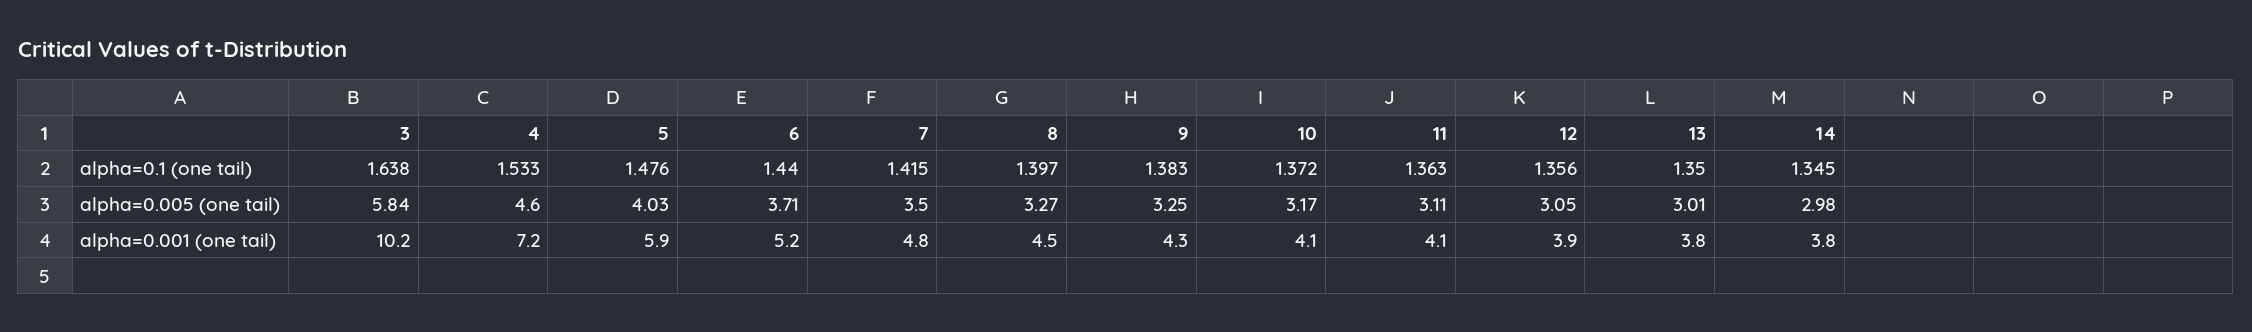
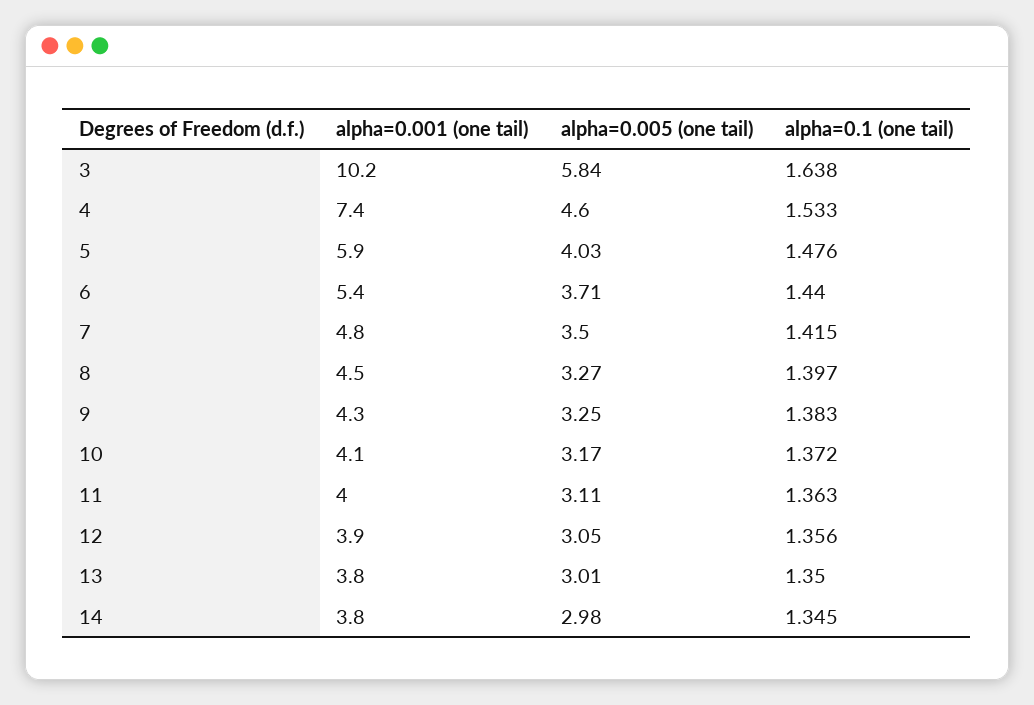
4, alpha=0.001 (one tail): 7.2 -> 7.4
6, alpha=0.001 (one tail): 5.2 -> 5.4
11, alpha=0.001 (one tail): 4.1 -> 4

